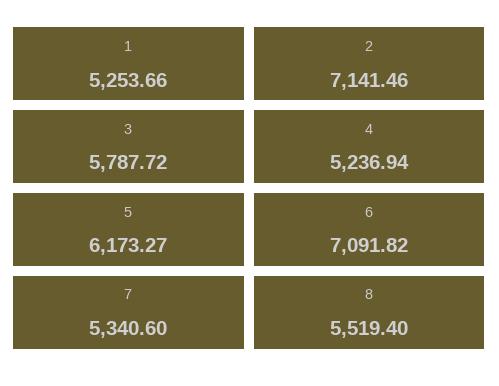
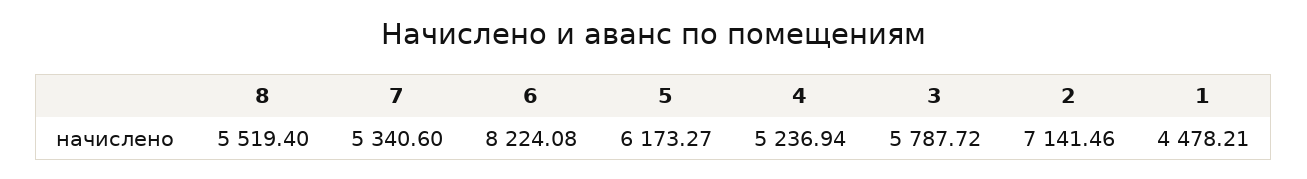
1: 5253.66 -> 4478.21
6: 7091.82 -> 8224.08

